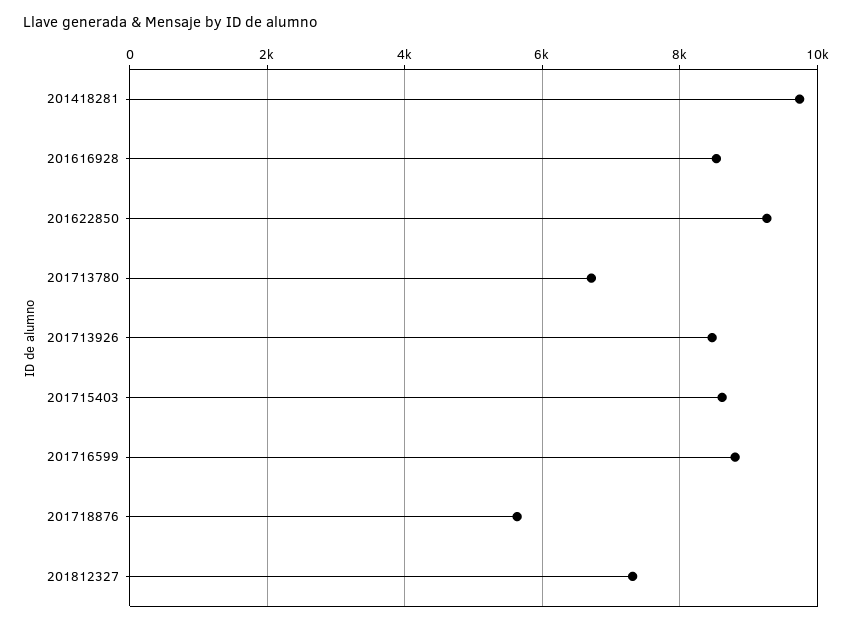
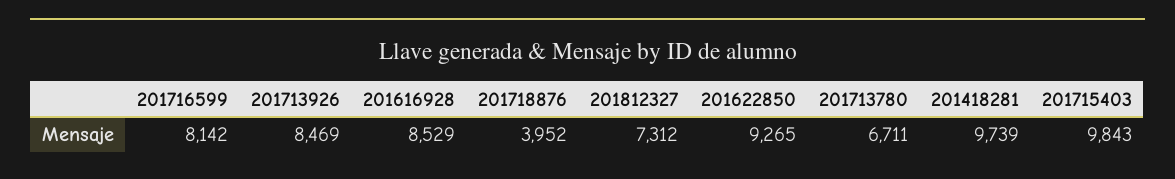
201715403: 8600 -> 9843
201716599: 8800 -> 8142
201718876: 5600 -> 3952

